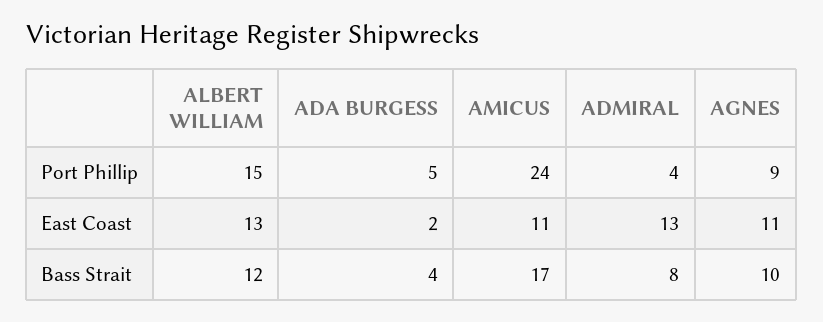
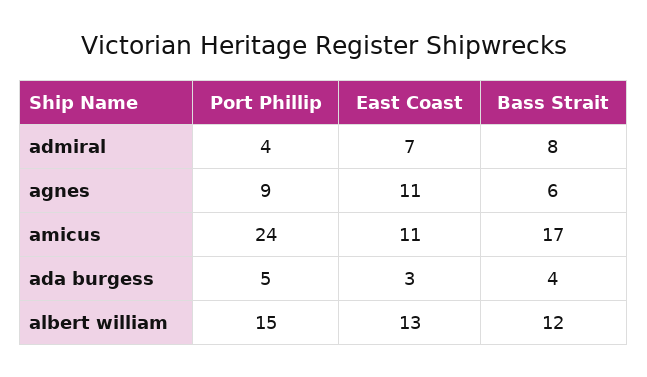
ADA BURGESS, East Coast: 2 -> 3
ADMIRAL, East Coast: 13 -> 7
AGNES, Bass Strait: 10 -> 6

